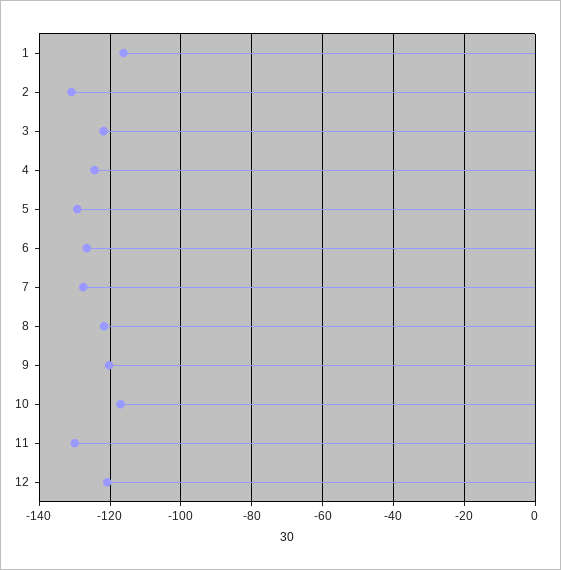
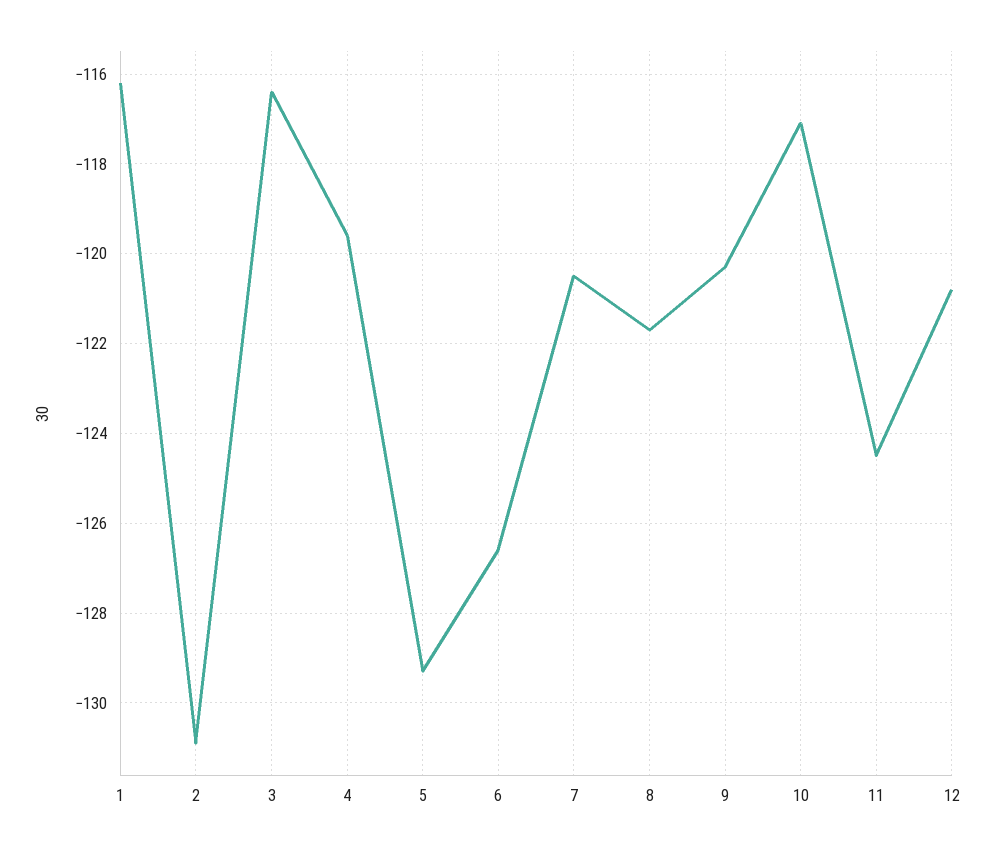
3: -122 -> -116.5
4: -124 -> -119.5
7: -128 -> -120.5
11: -130 -> -124.5

